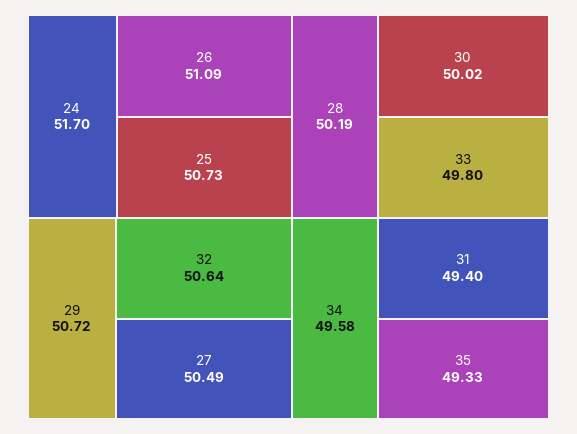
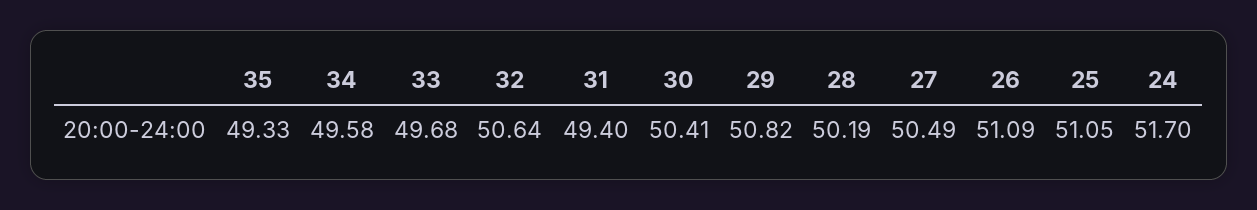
25: 50.73 -> 51.05
29: 50.72 -> 50.82
30: 50.02 -> 50.41
33: 49.8 -> 49.68

